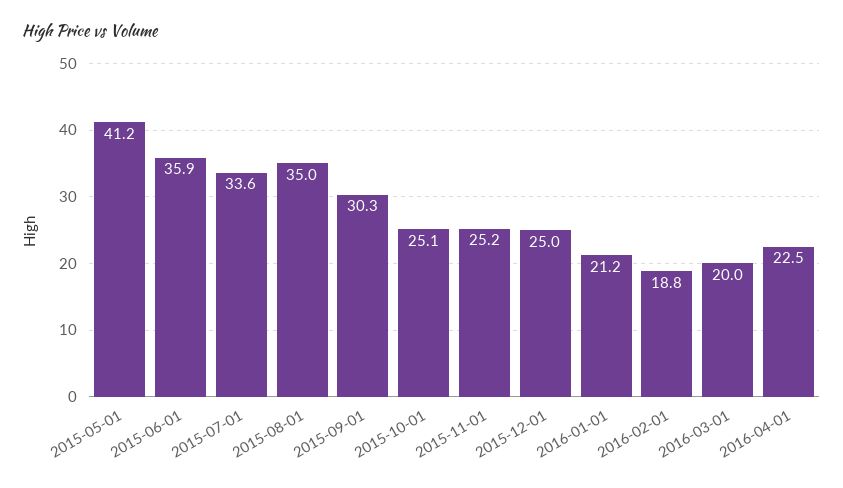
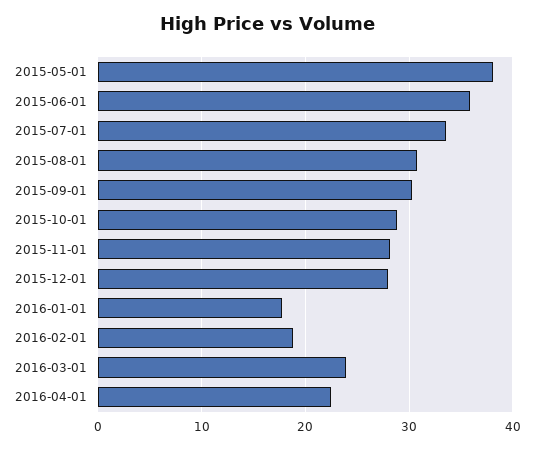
2015-05-01: 41.2 -> 38
2015-08-01: 35 -> 31
2015-10-01: 25.1 -> 29
2015-11-01: 25.2 -> 28
2015-12-01: 25 -> 28
2016-01-01: 21.2 -> 18
2016-03-01: 20 -> 24

